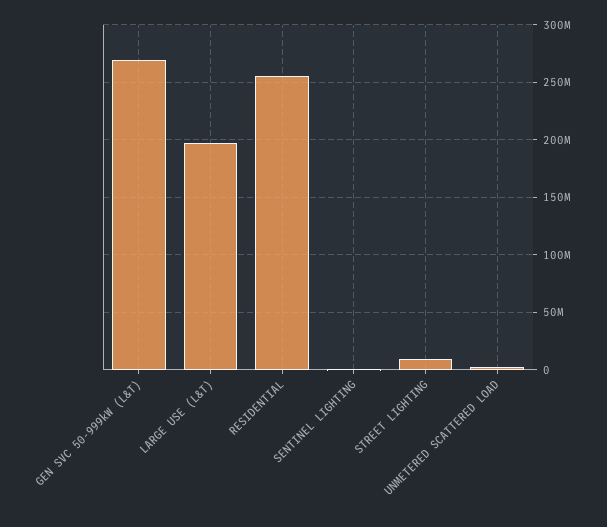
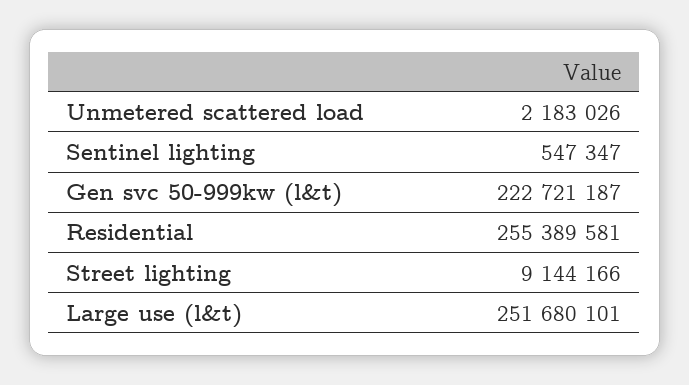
GEN SVC 50-999kW (L&T): 270000000 -> 222721187
LARGE USE (L&T): 200000000 -> 251680101

